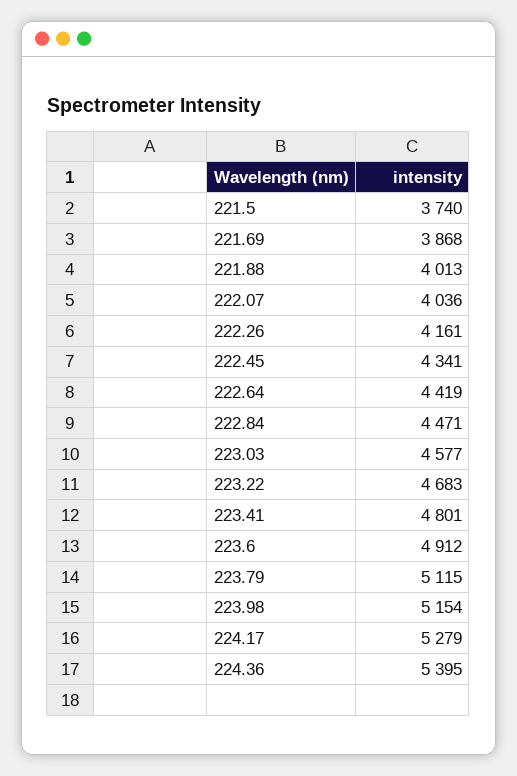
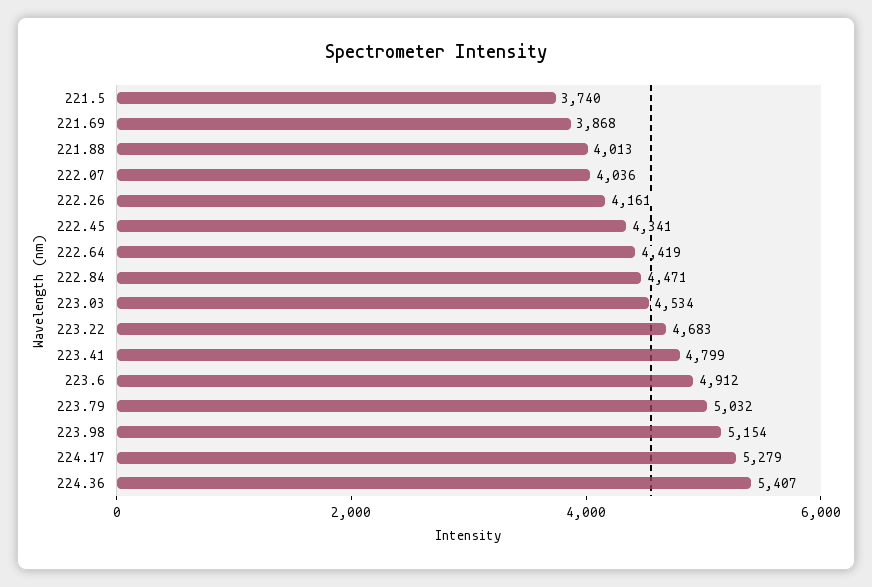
223.03: 4577 -> 4534
223.41: 4801 -> 4799
223.79: 5115 -> 5032
224.36: 5395 -> 5407

